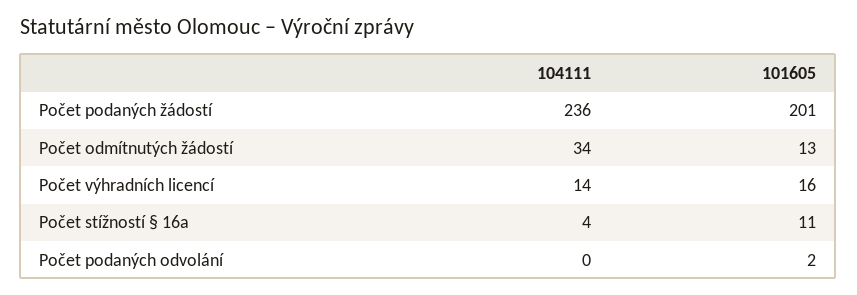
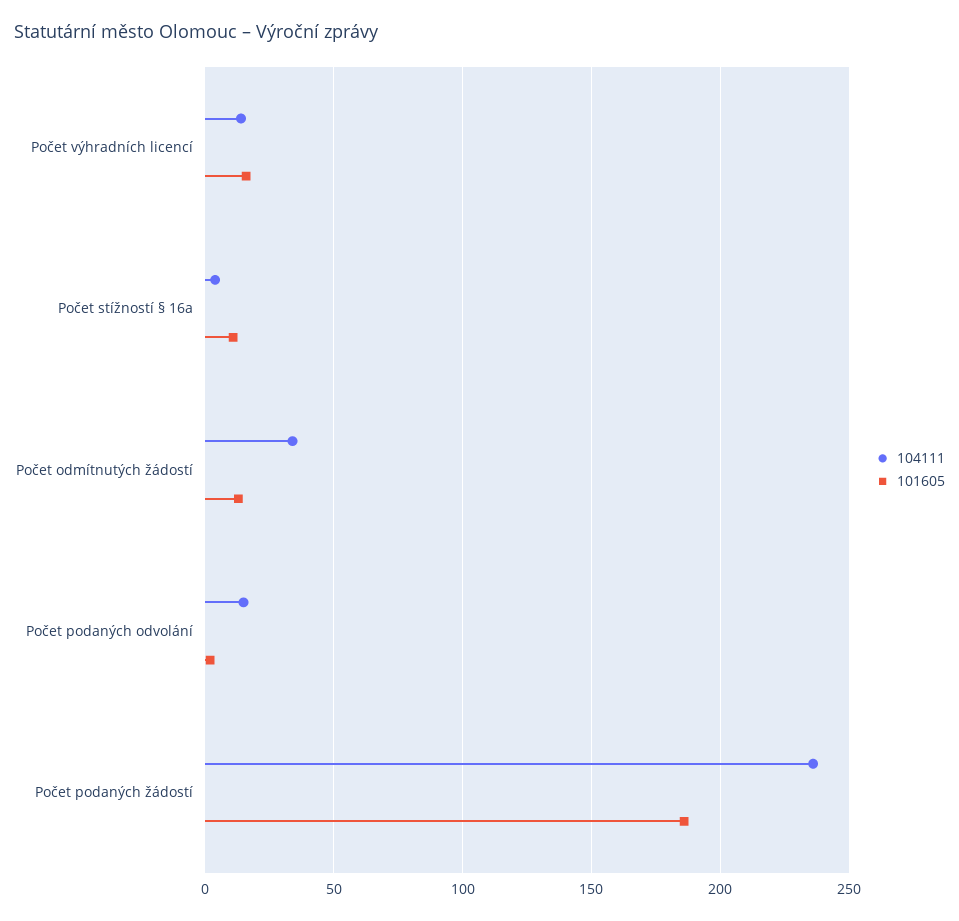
101605, Počet podaných žádostí: 201 -> 185
104111, Počet podaných odvolání: 0 -> 15

